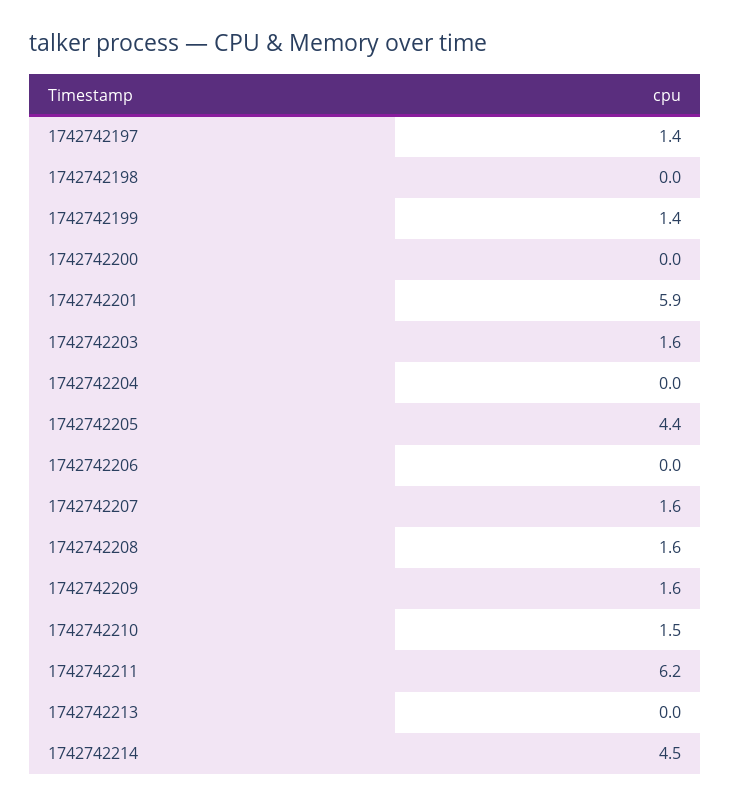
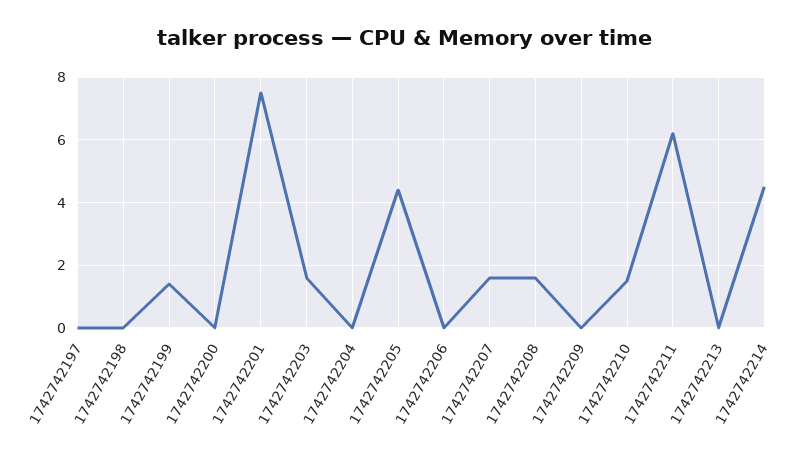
1742742197: 1.4 -> 0
1742742201: 5.9 -> 7.5
1742742209: 1.6 -> 0

